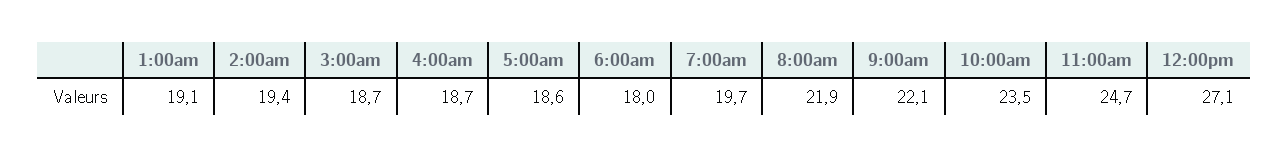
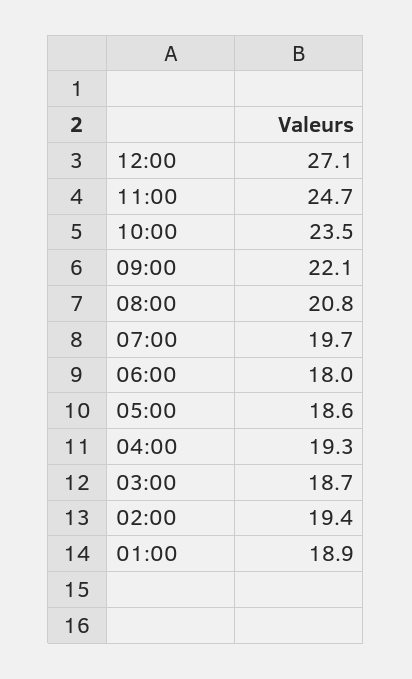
1:00am: 19.1 -> 18.9
4:00am: 18.7 -> 19.3
8:00am: 21.9 -> 20.8

